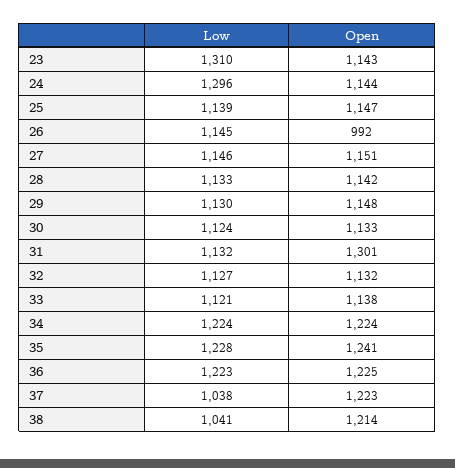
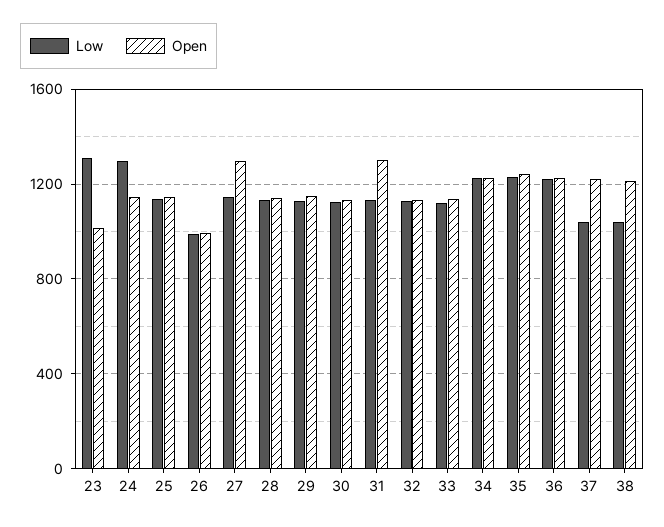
Open, 23: 1143 -> 1000
Low, 26: 1145 -> 1000
Open, 27: 1151 -> 1300

